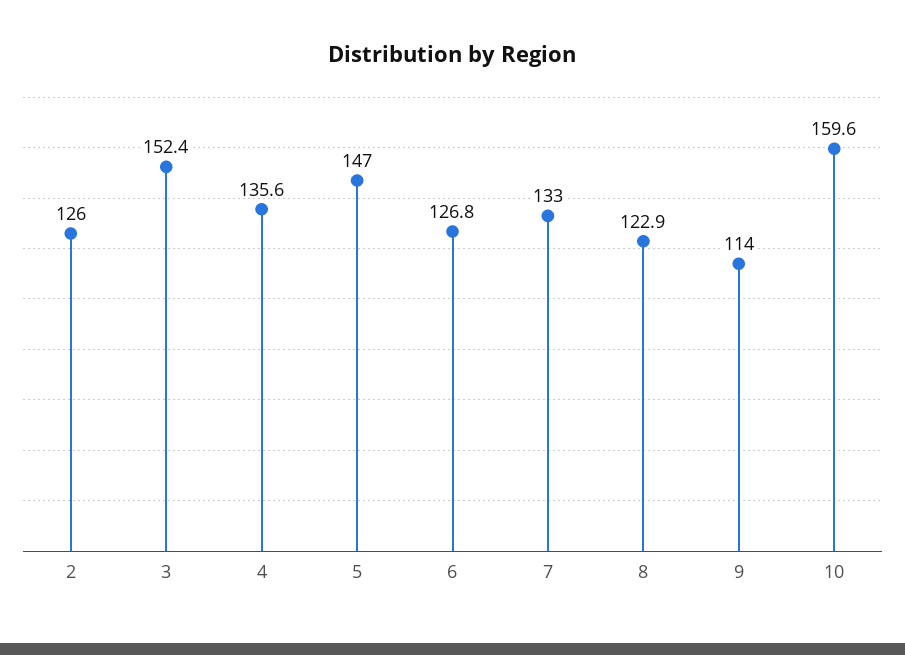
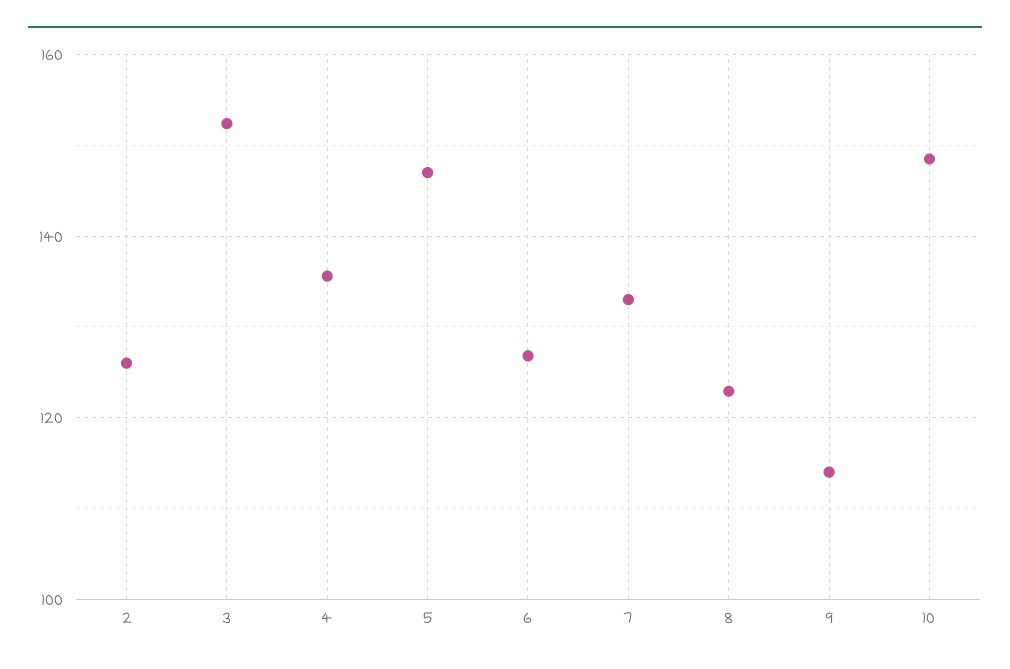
10: 159.6 -> 148

